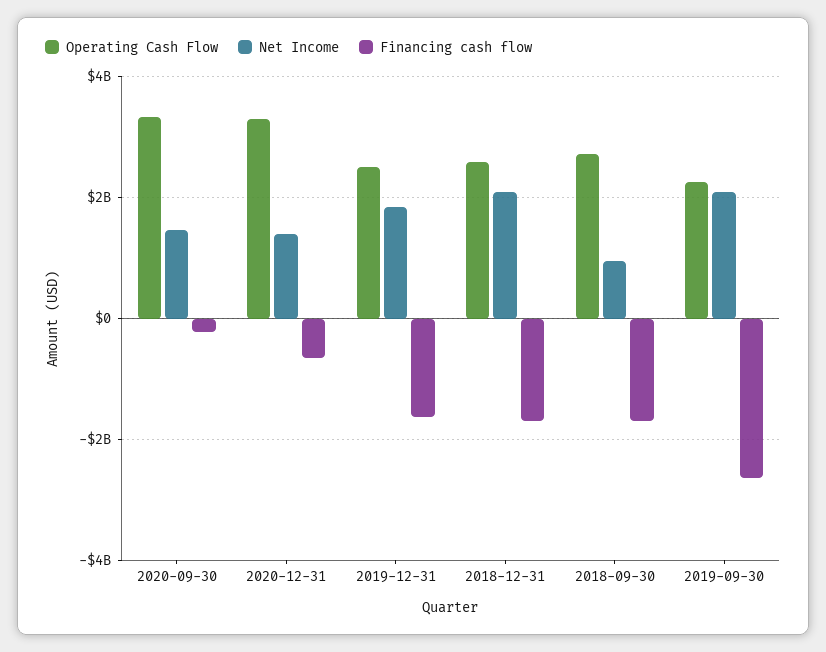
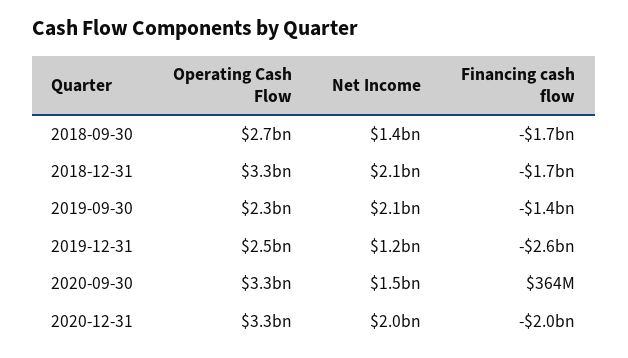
Financing cash flow, 2020-09-30: -200000000 -> 364000000
Net Income, 2020-12-31: 1400000000 -> 2000000000
Financing cash flow, 2020-12-31: -600000000 -> -2000000000
Net Income, 2019-12-31: 1800000000 -> 1200000000
Financing cash flow, 2019-12-31: -1600000000 -> -2600000000
Operating Cash Flow, 2018-12-31: 2600000000 -> 3300000000
Net Income, 2018-09-30: 1000000000 -> 1400000000
Financing cash flow, 2019-09-30: -2600000000 -> -1400000000

